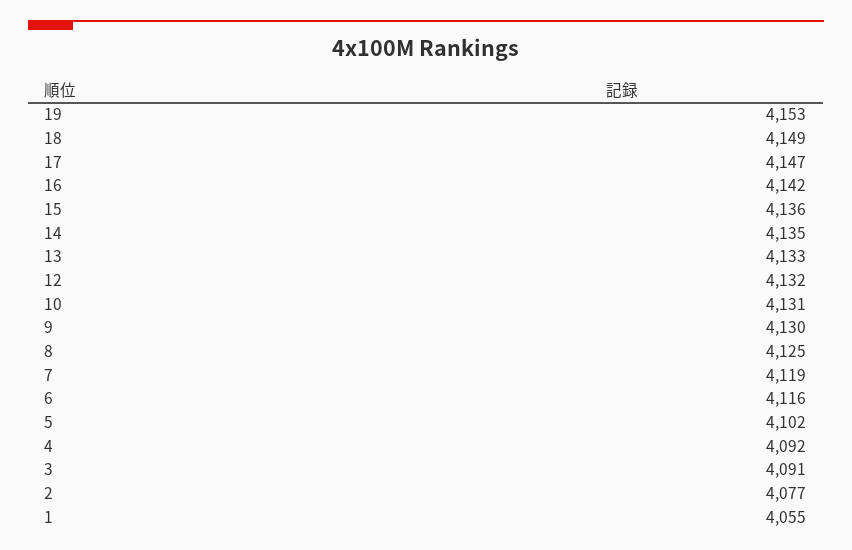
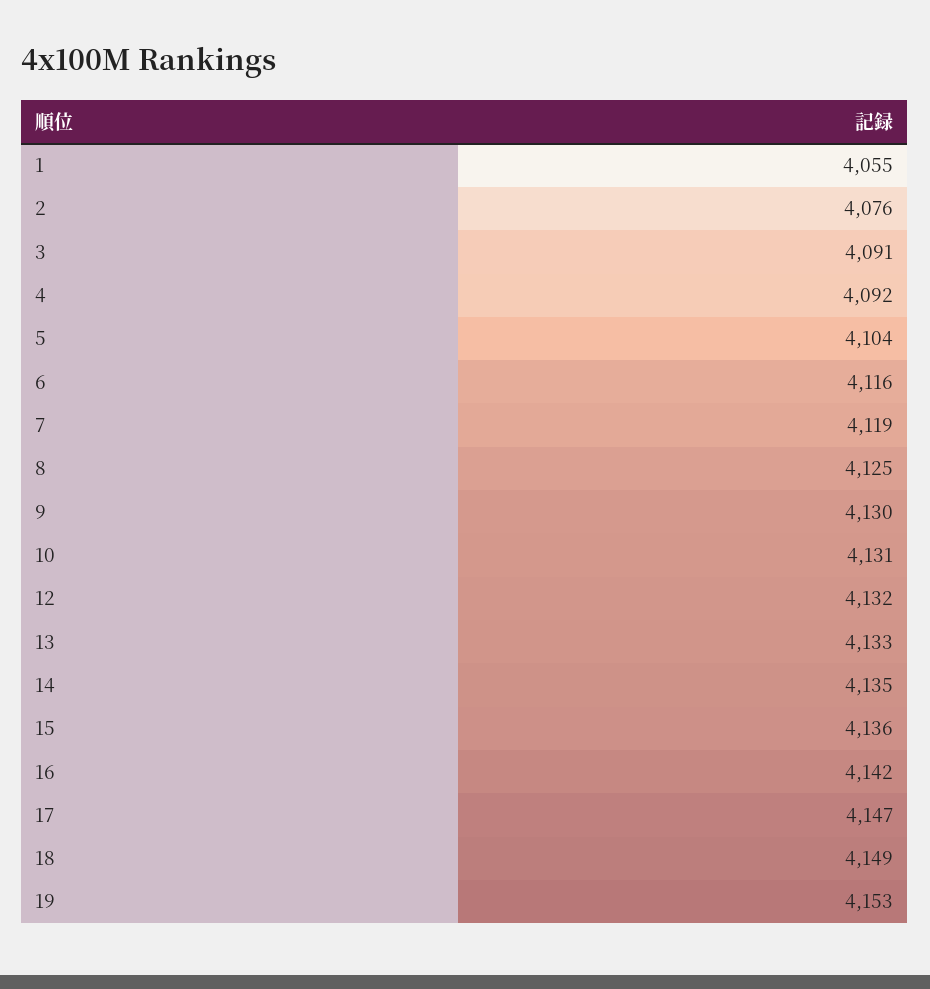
5: 4102 -> 4104
2: 4077 -> 4076

